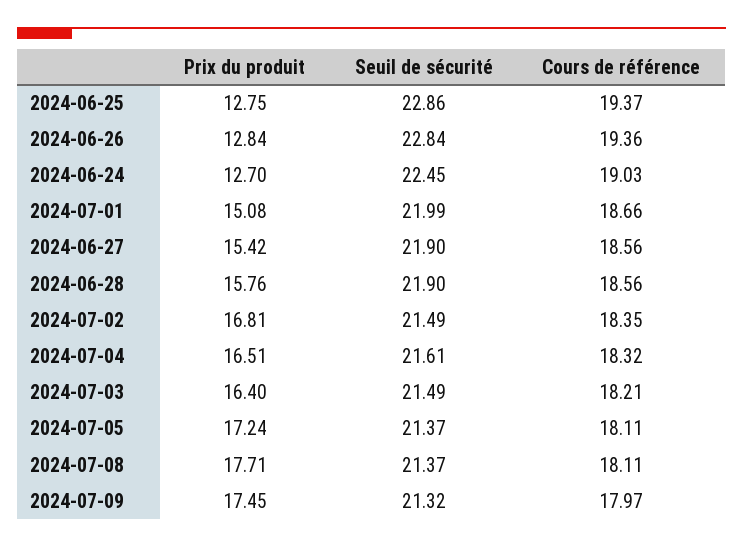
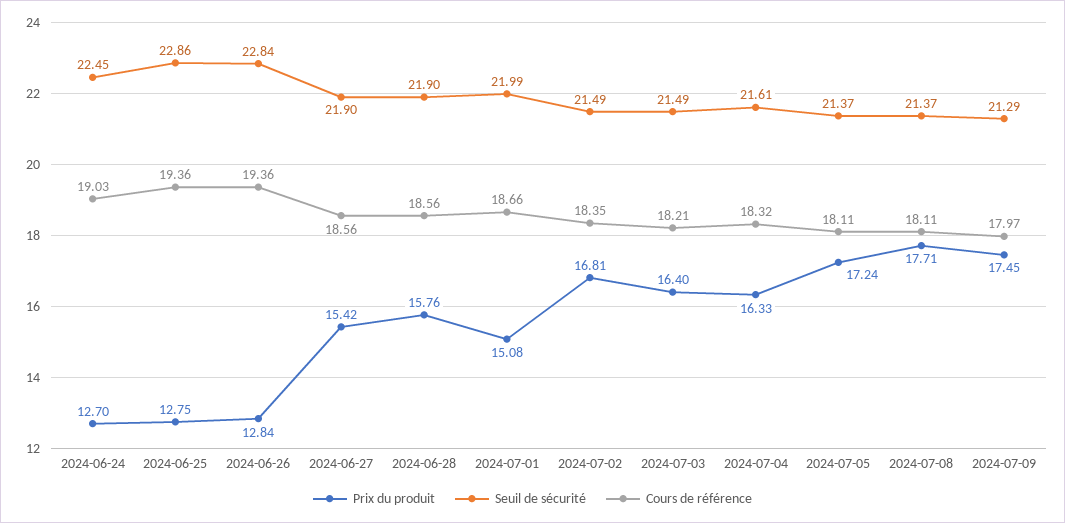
Cours de référence, 2024-06-25: 19.37 -> 19.36
Prix du produit, 2024-07-04: 16.51 -> 16.33
Seuil de sécurité, 2024-07-09: 21.32 -> 21.29

